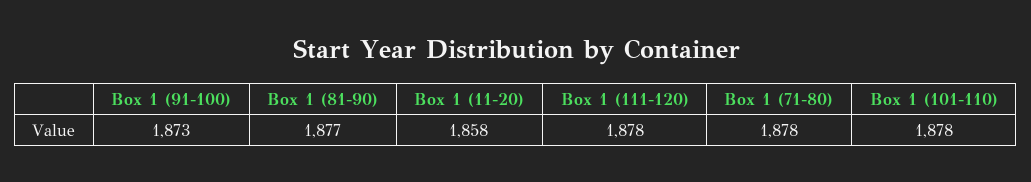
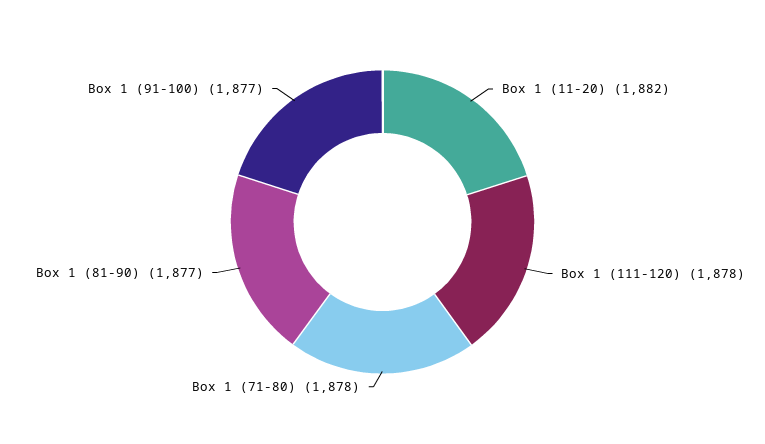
Box 1 (91-100): 1873 -> 1877
Box 1 (11-20): 1858 -> 1882
Box 1 (101-110): 1878 -> none

